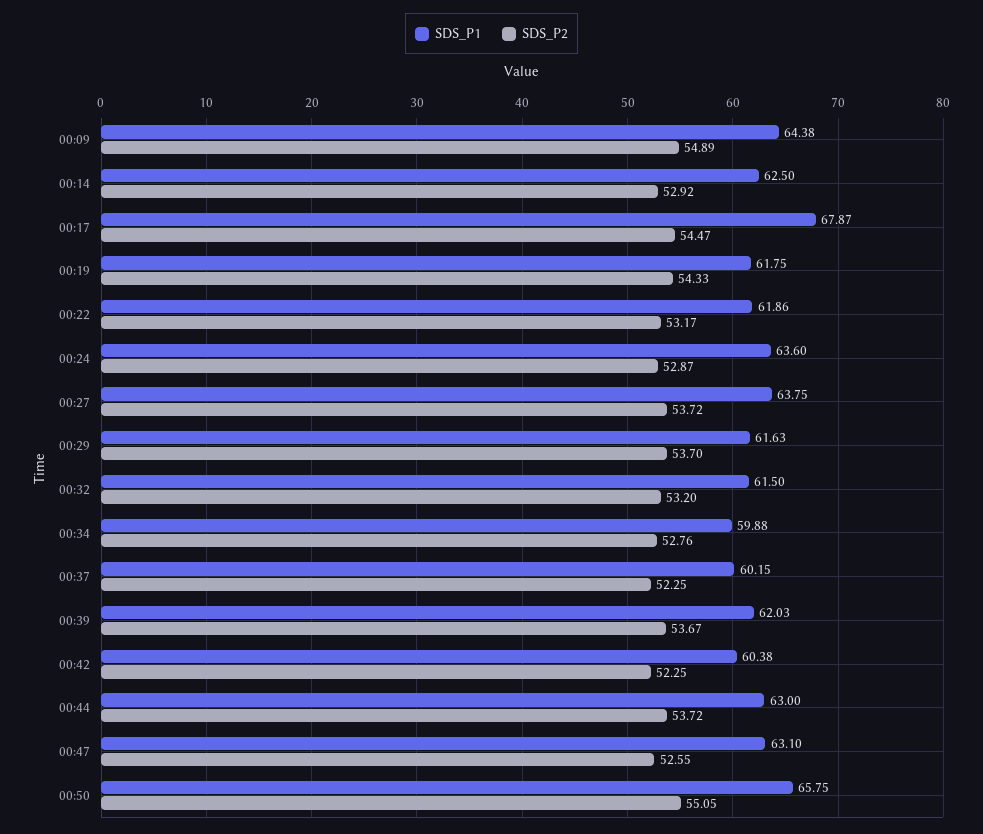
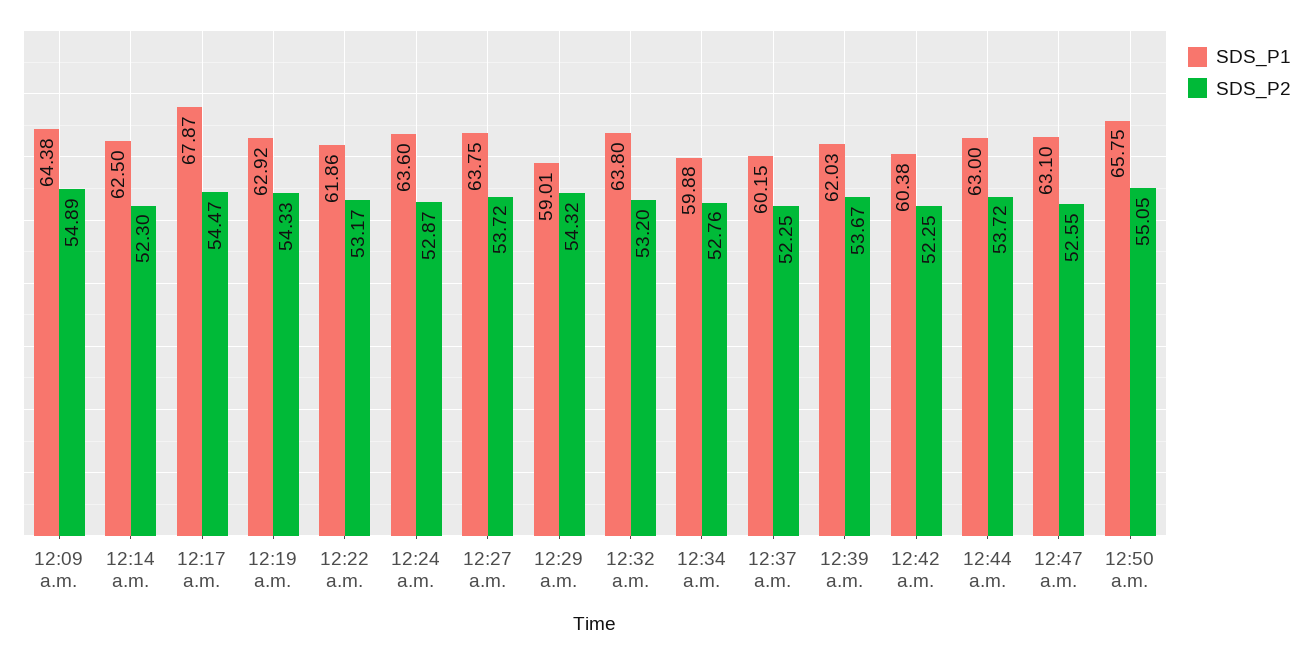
SDS_P2, 00:14: 52.92 -> 52.3
SDS_P1, 00:19: 61.75 -> 62.92
SDS_P1, 00:29: 61.63 -> 59.01
SDS_P2, 00:29: 53.7 -> 54.32
SDS_P1, 00:32: 61.5 -> 63.8

